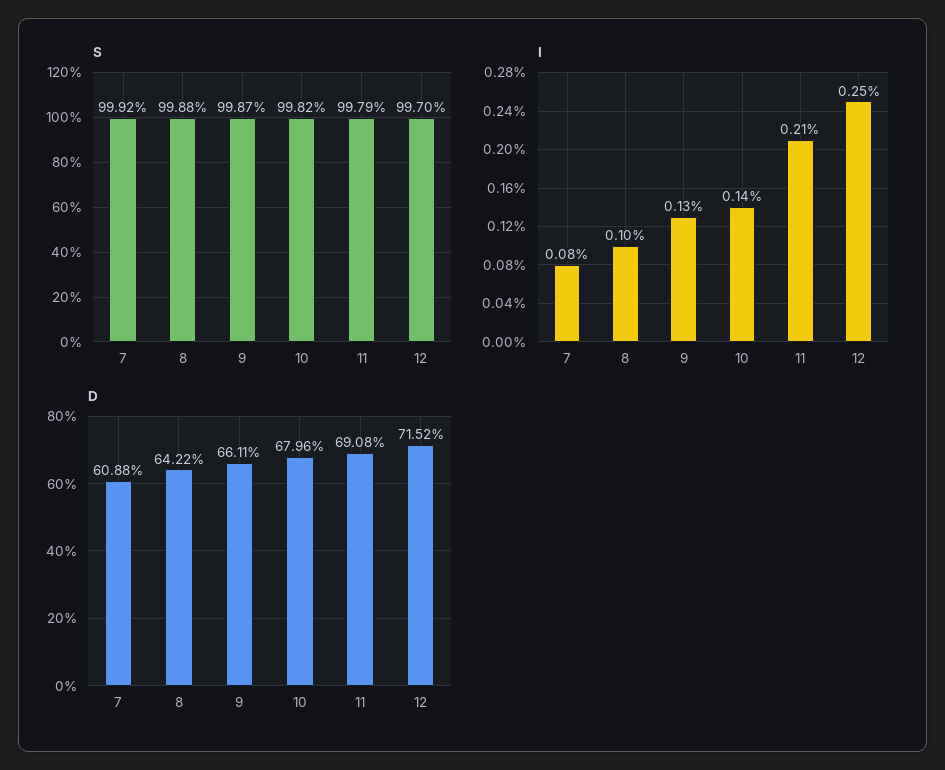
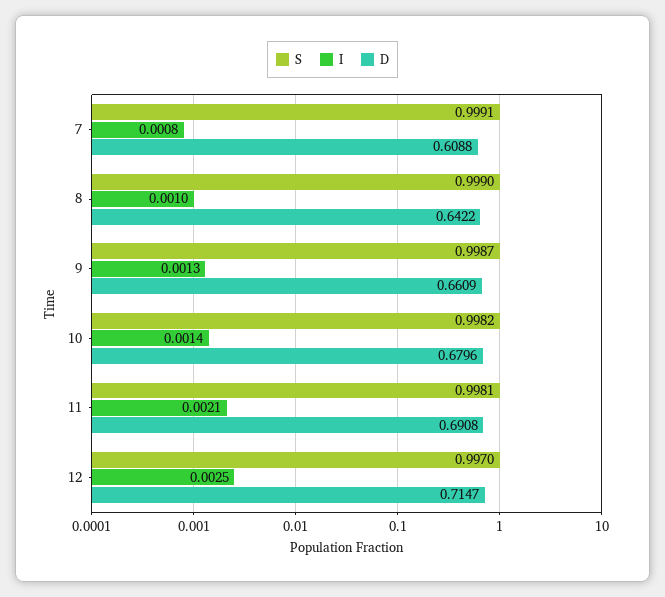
S, 7: 0.9992 -> 0.9991
S, 8: 0.9988 -> 0.999
S, 11: 0.9979 -> 0.9981
D, 9: 0.6611 -> 0.6609
D, 12: 0.7152 -> 0.7147

